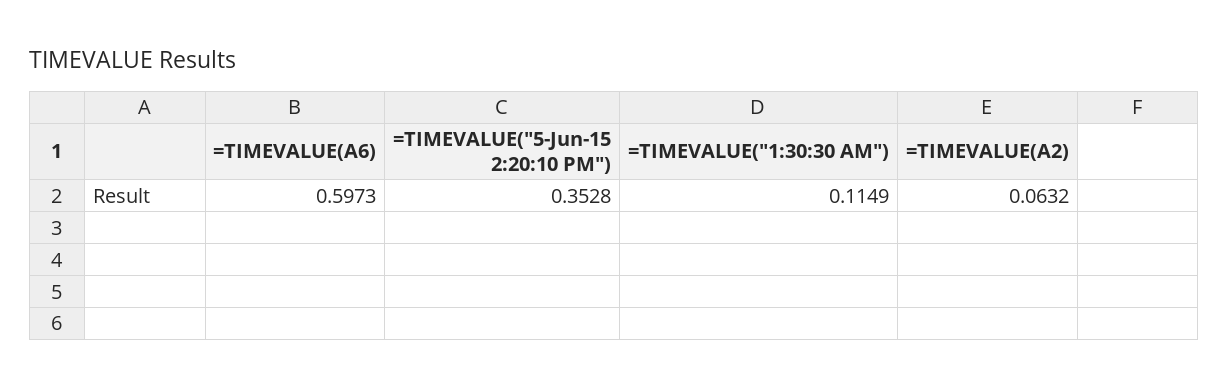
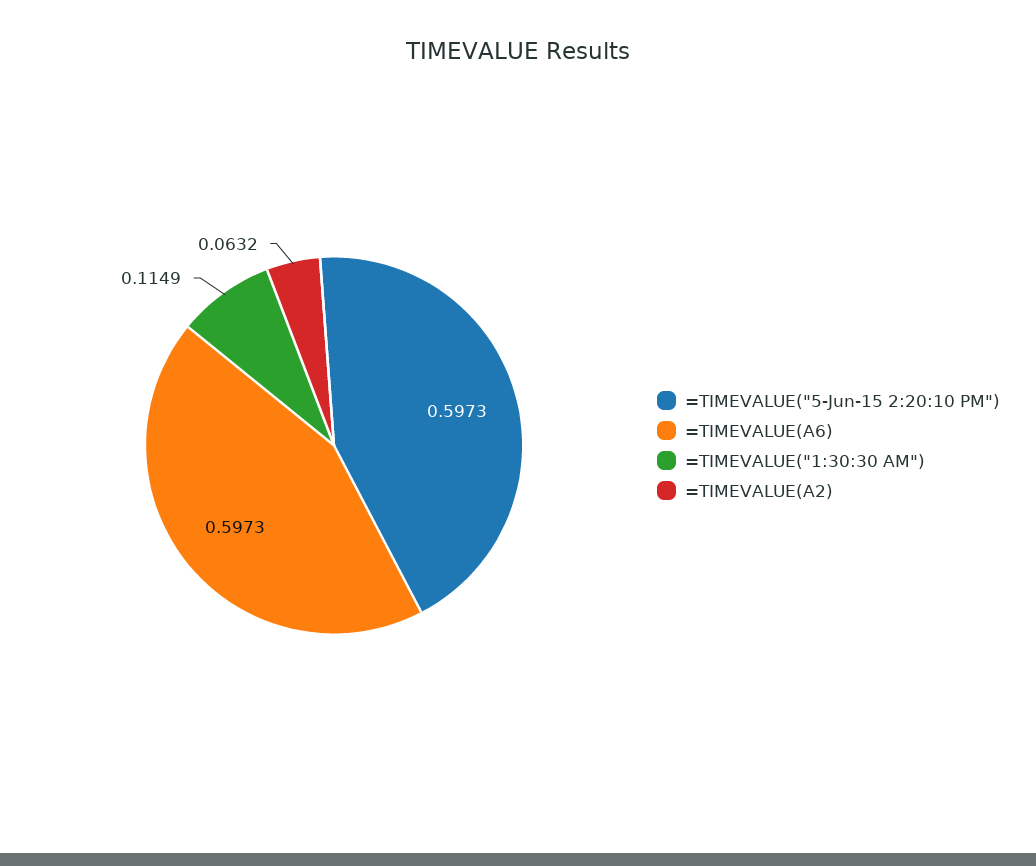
=TIMEVALUE("5-Jun-15 2:20:10 PM"): 0.3528 -> 0.5973

